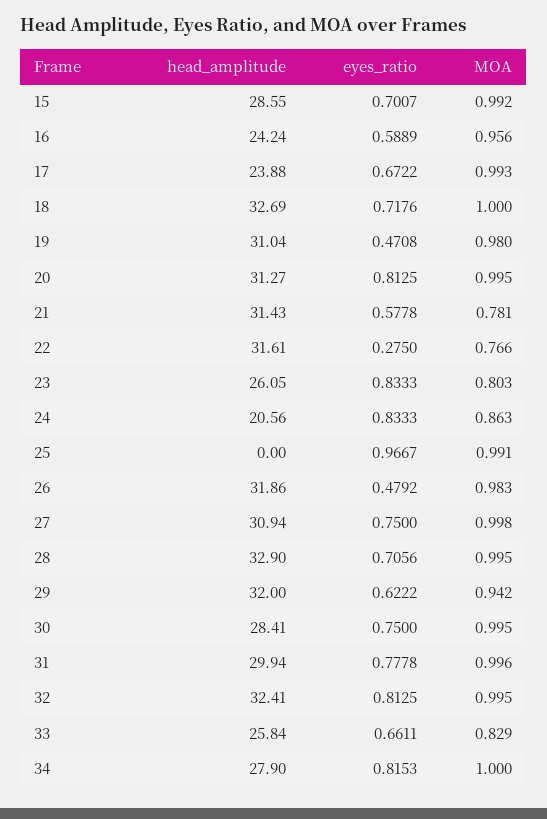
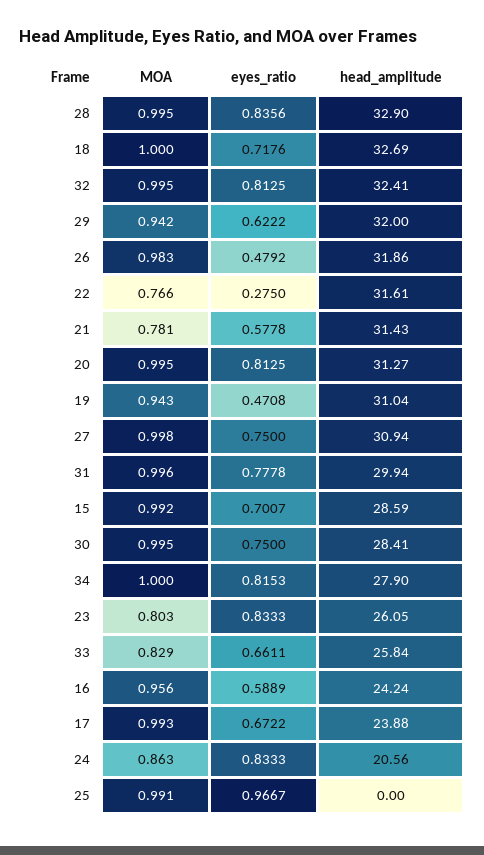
head_amplitude, 15: 28.55 -> 28.59
MOA, 19: 0.98 -> 0.943
eyes_ratio, 28: 0.7056 -> 0.8356

